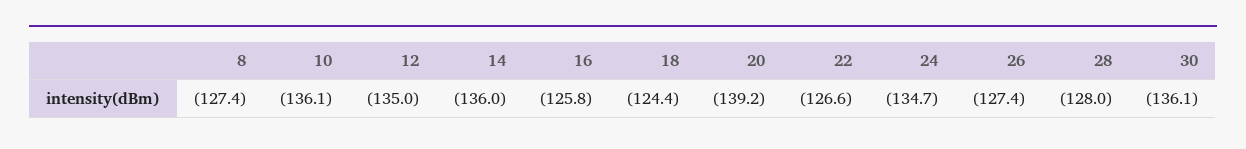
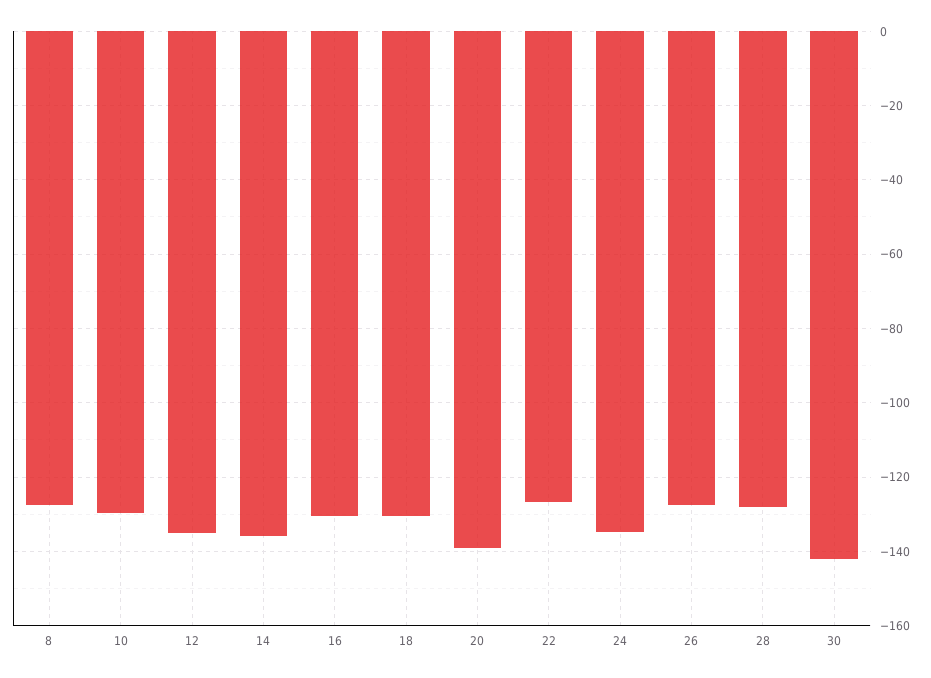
10: -136.1 -> -130
16: -125.8 -> -130
18: -124.4 -> -130
30: -136.1 -> -142

